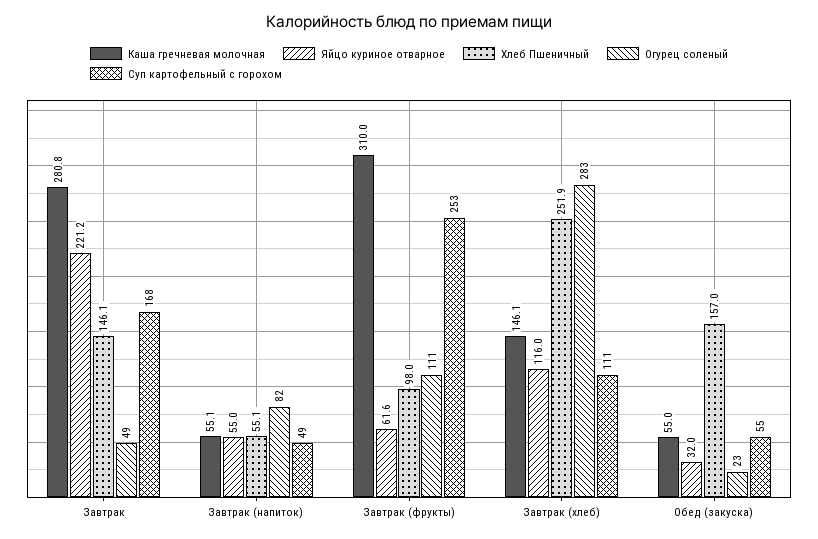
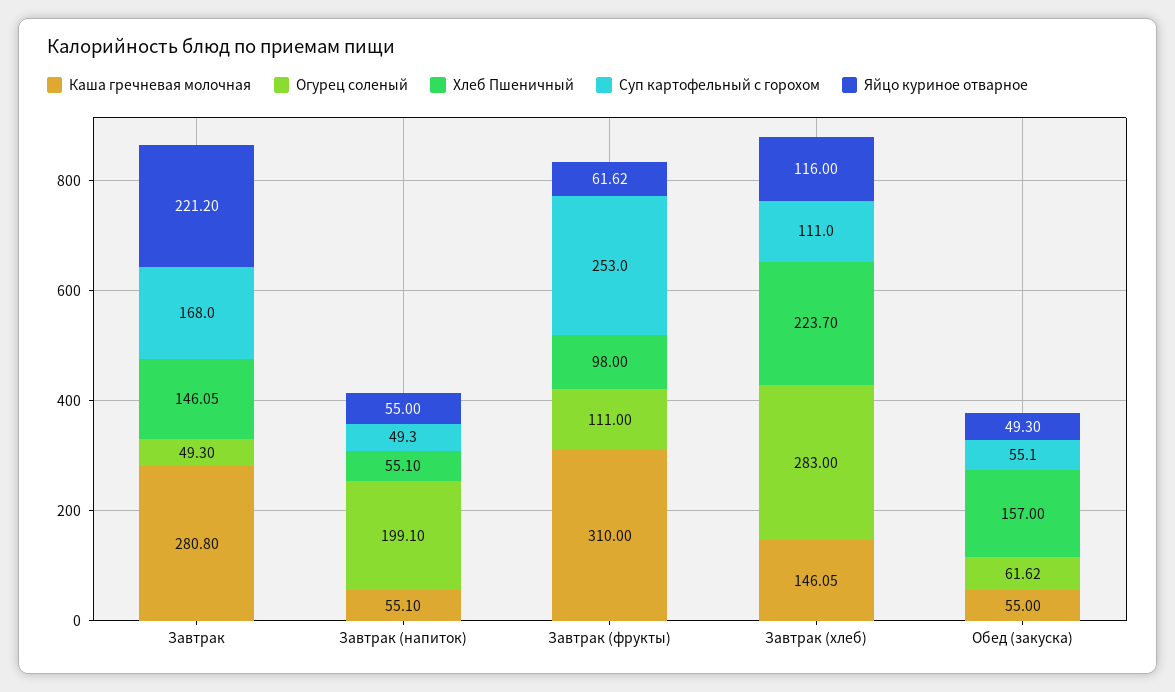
Огурец соленый, Завтрак (напиток): 82 -> 199.1
Хлеб Пшеничный, Завтрак (хлеб): 251.9 -> 223.7
Яйцо куриное отварное, Обед (закуска): 32 -> 49.3
Огурец соленый, Обед (закуска): 23 -> 61.62

